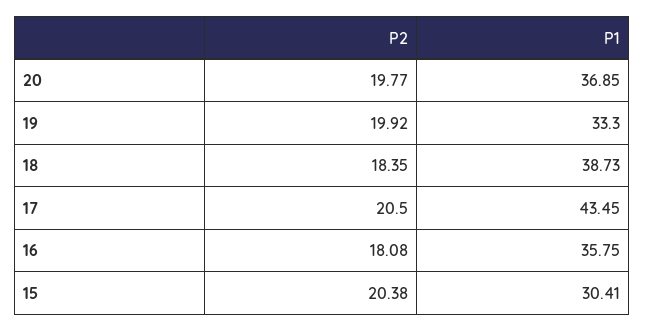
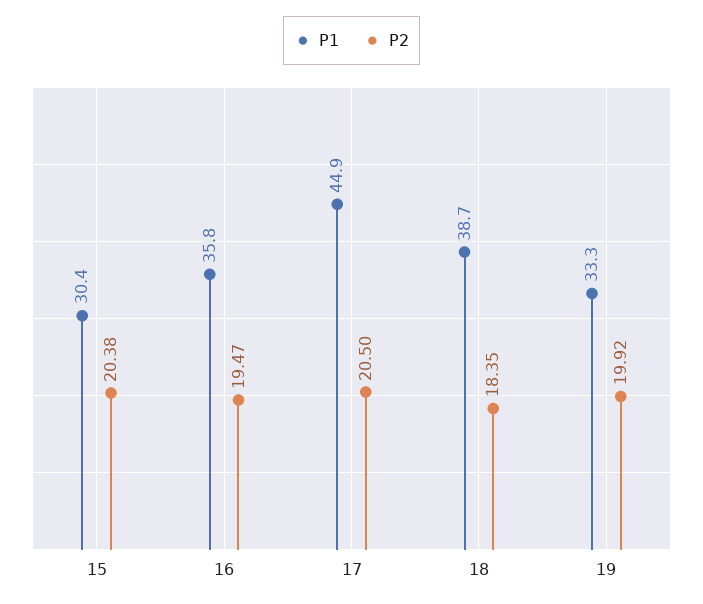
P2, 20: 19.77 -> none
P1, 20: 36.85 -> none
P1, 17: 43.45 -> 44.9
P2, 16: 18.08 -> 19.47

